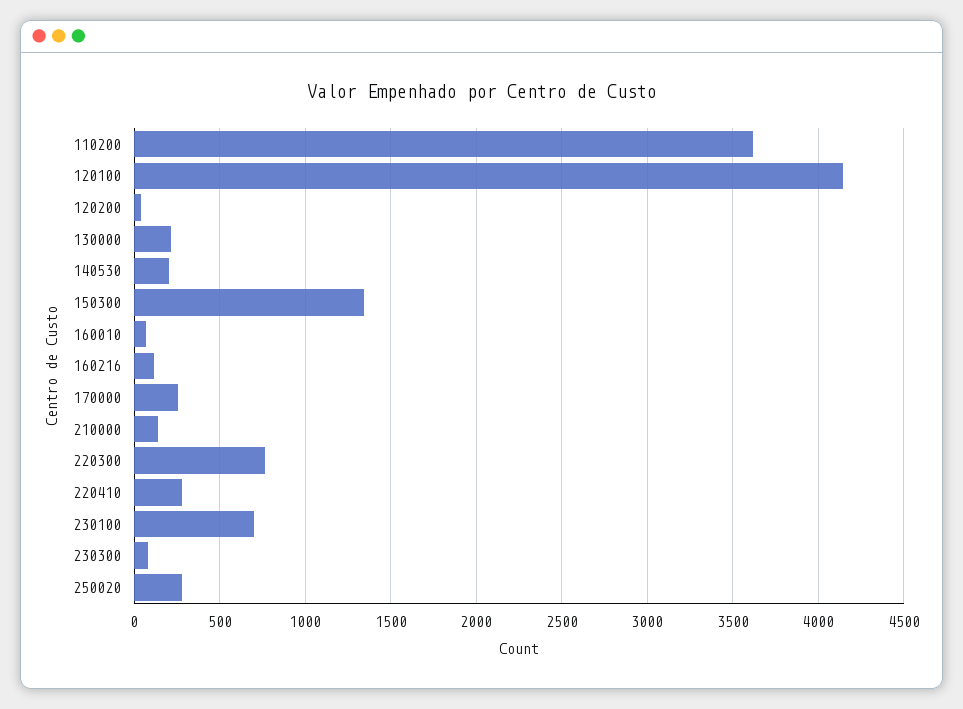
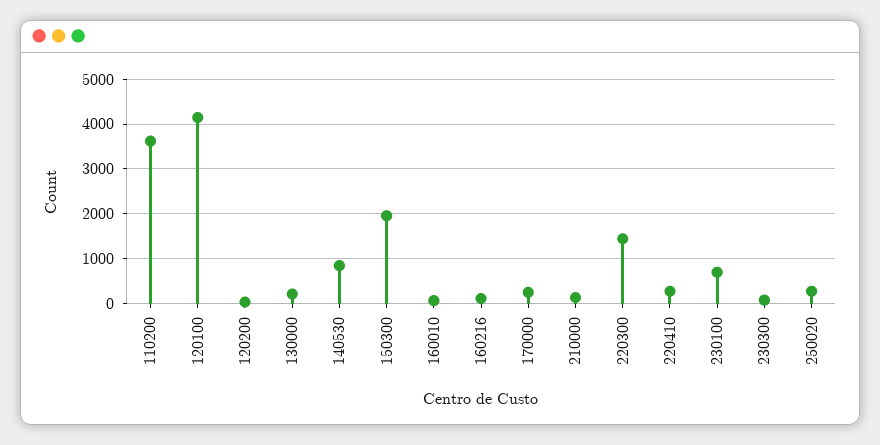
140530: 200 -> 800
150300: 1350 -> 2000
220300: 750 -> 1400

